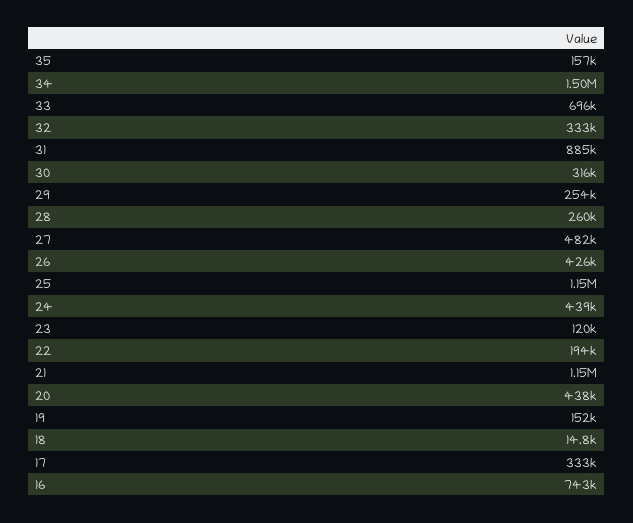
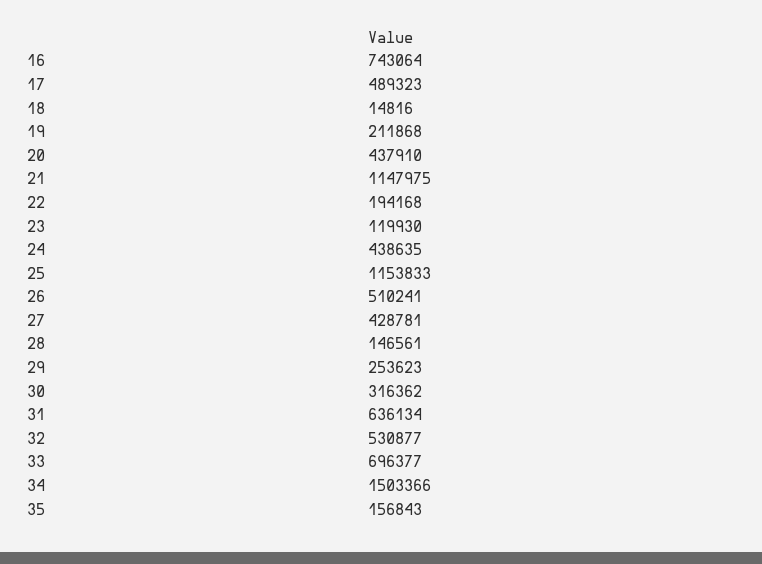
32: 333000 -> 530877
31: 885000 -> 636134
28: 260000 -> 146561
27: 482000 -> 428781
26: 426000 -> 510241
19: 152000 -> 211868
17: 333000 -> 489323

